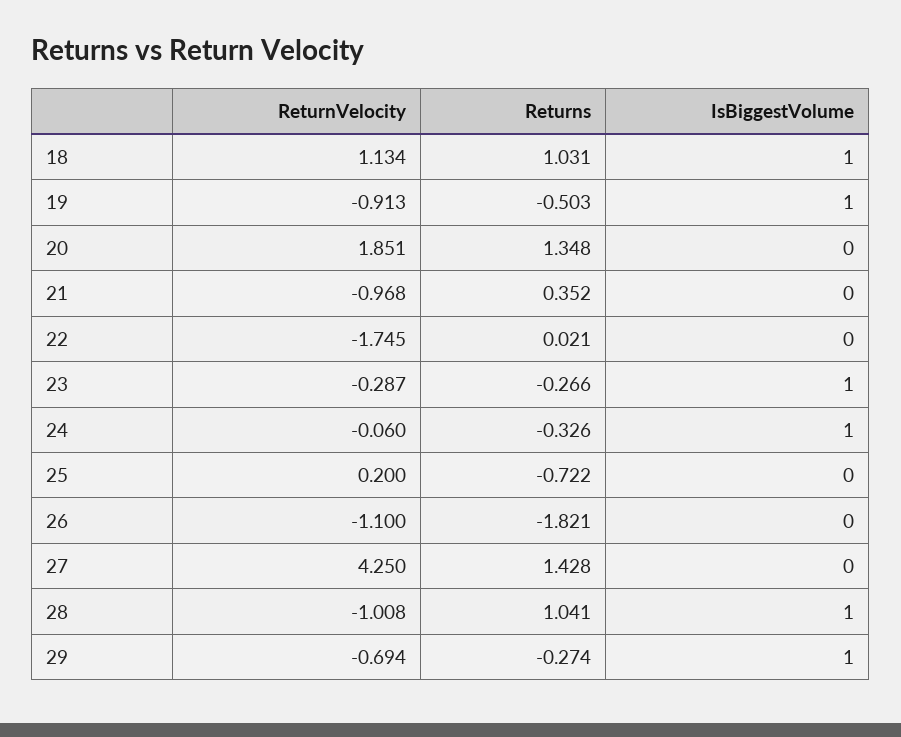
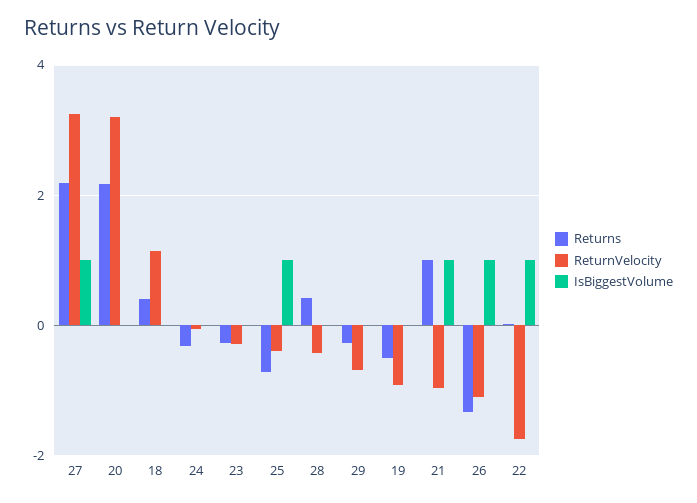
Returns, 18: 1.031 -> 0.4
IsBiggestVolume, 18: 1 -> 0
IsBiggestVolume, 19: 1 -> 0
ReturnVelocity, 20: 1.851 -> 3.2
Returns, 20: 1.348 -> 2.2
Returns, 21: 0.352 -> 1
IsBiggestVolume, 21: 0 -> 1
IsBiggestVolume, 22: 0 -> 1
IsBiggestVolume, 23: 1 -> 0
IsBiggestVolume, 24: 1 -> 0
ReturnVelocity, 25: 0.2 -> -0.4
IsBiggestVolume, 25: 0 -> 1
Returns, 26: -1.821 -> -1.4
IsBiggestVolume, 26: 0 -> 1
ReturnVelocity, 27: 4.25 -> 3.2
Returns, 27: 1.428 -> 2.2
IsBiggestVolume, 27: 0 -> 1
ReturnVelocity, 28: -1.008 -> -0.4
Returns, 28: 1.041 -> 0.4
IsBiggestVolume, 28: 1 -> 0
IsBiggestVolume, 29: 1 -> 0

